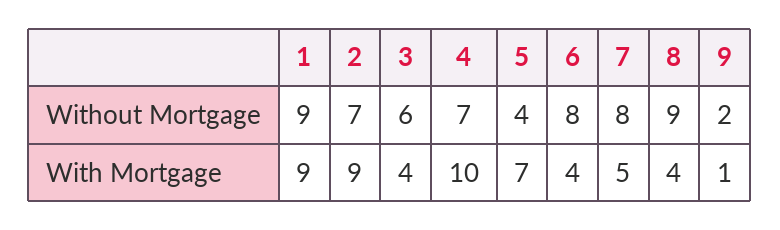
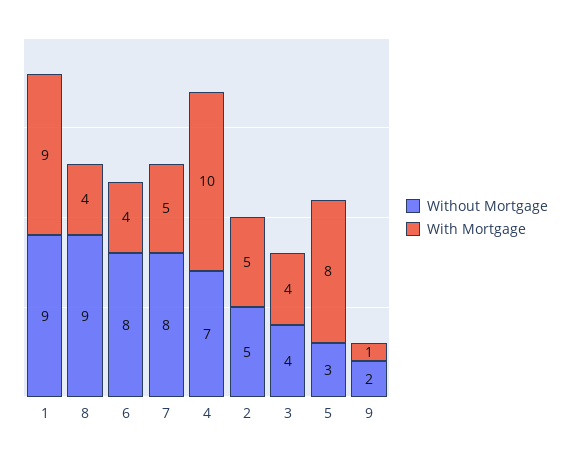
Without Mortgage, 2: 7 -> 5
Without Mortgage, 3: 6 -> 4
Without Mortgage, 5: 4 -> 3
With Mortgage, 2: 9 -> 5
With Mortgage, 5: 7 -> 8

